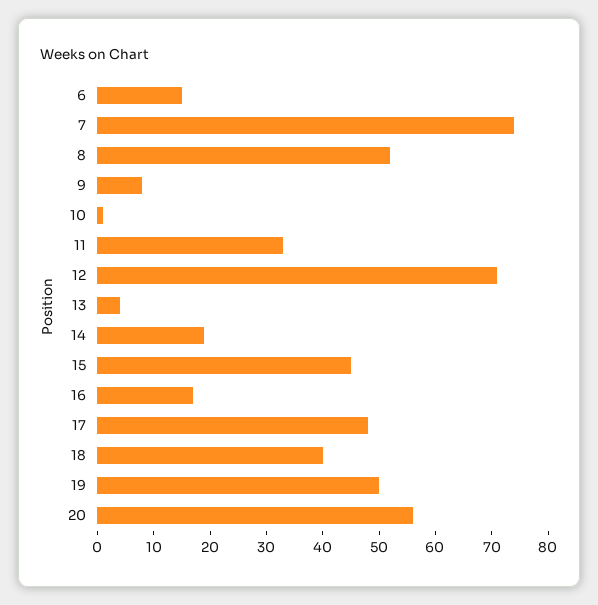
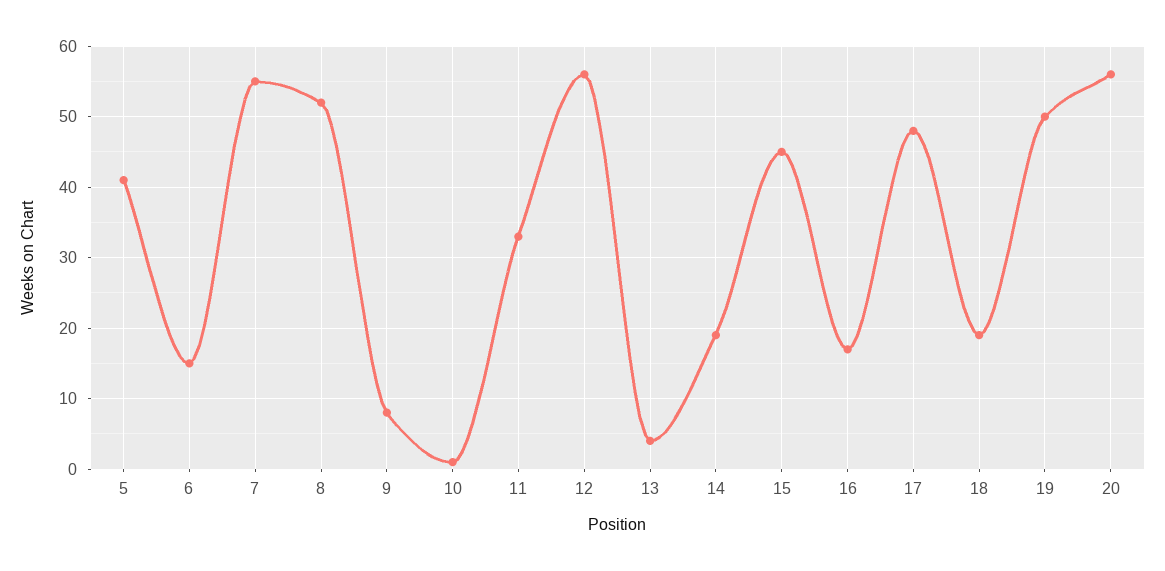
7: 75 -> 55
12: 70 -> 56
18: 40 -> 19
5: none -> 41

